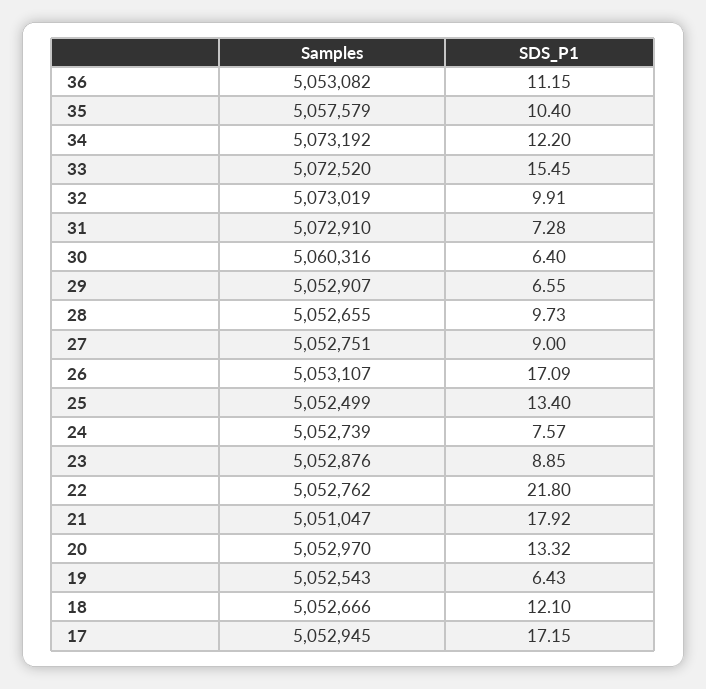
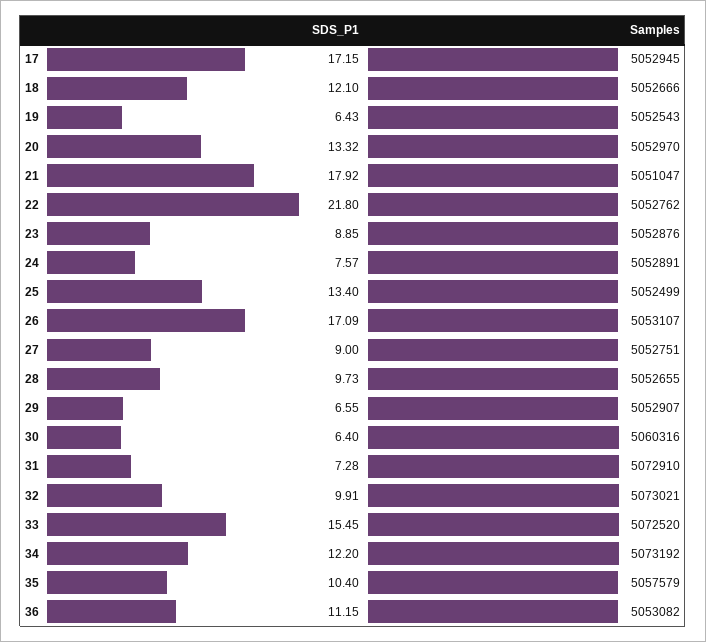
Samples, 32: 5073019 -> 5073021
Samples, 24: 5052739 -> 5052891

